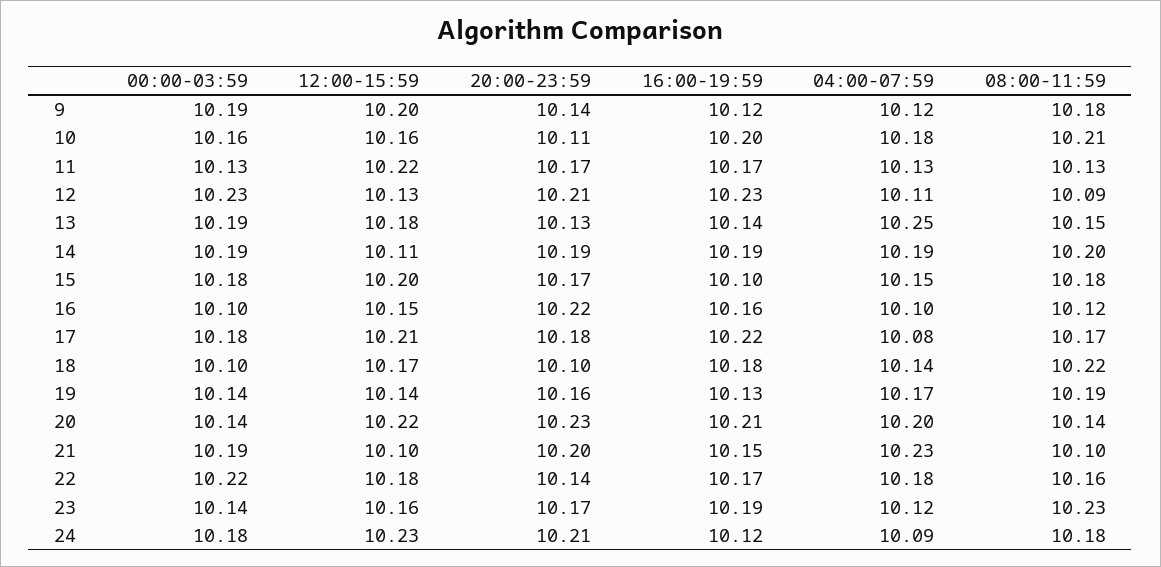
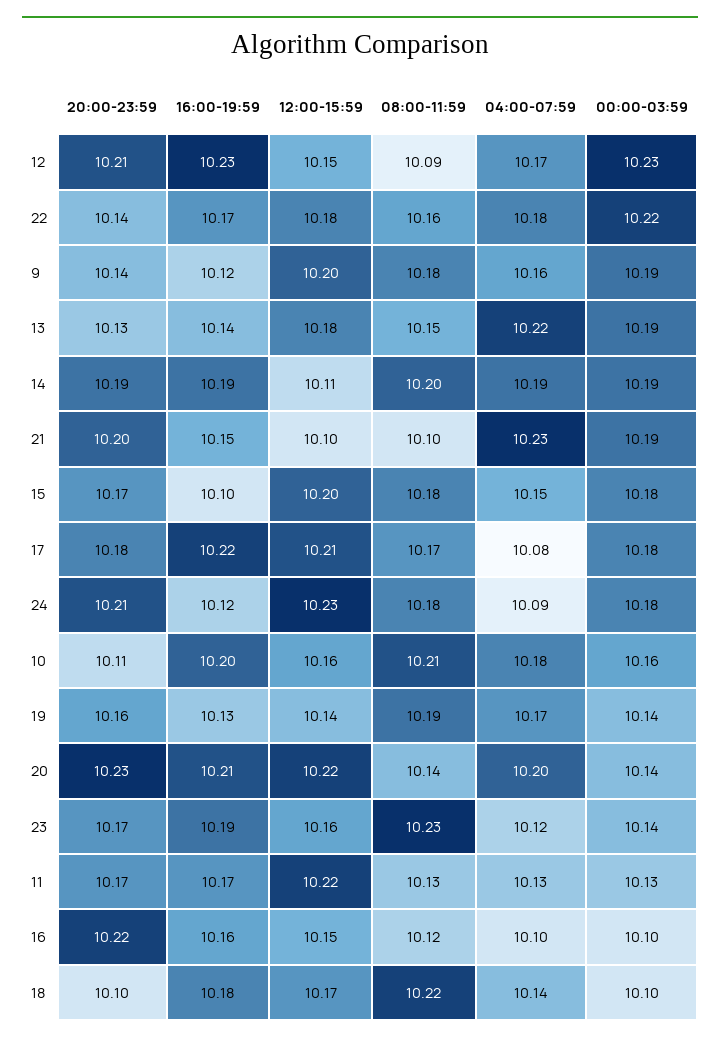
04:00-07:59, 9: 10.12 -> 10.16
12:00-15:59, 12: 10.13 -> 10.15
04:00-07:59, 12: 10.11 -> 10.17
04:00-07:59, 13: 10.25 -> 10.22

